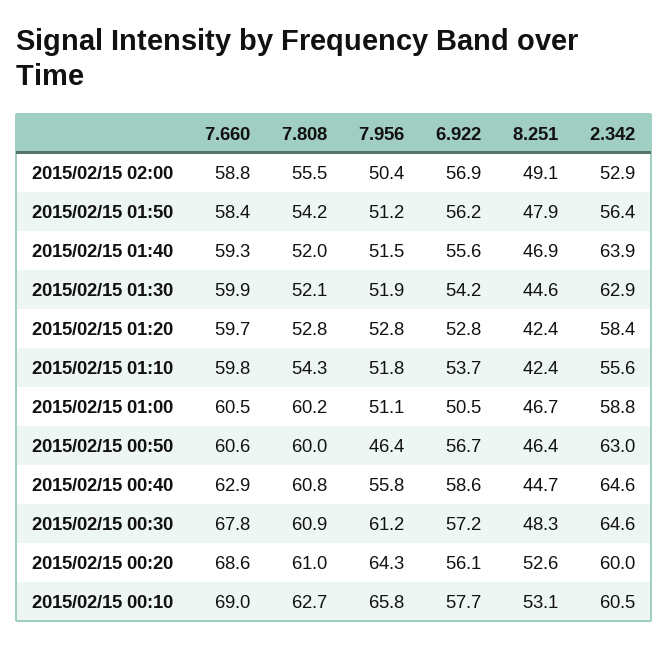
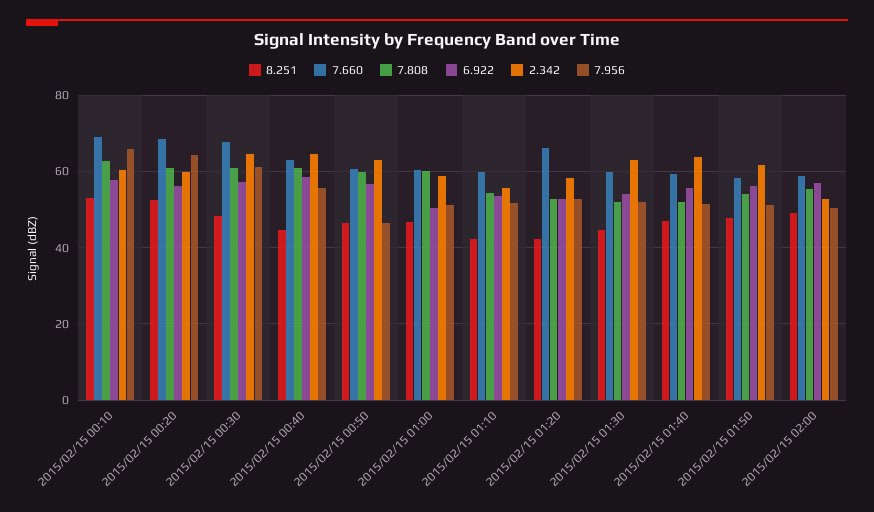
2.342, 2015/02/15 01:50: 56.4 -> 62
7.660, 2015/02/15 01:20: 59.7 -> 66

